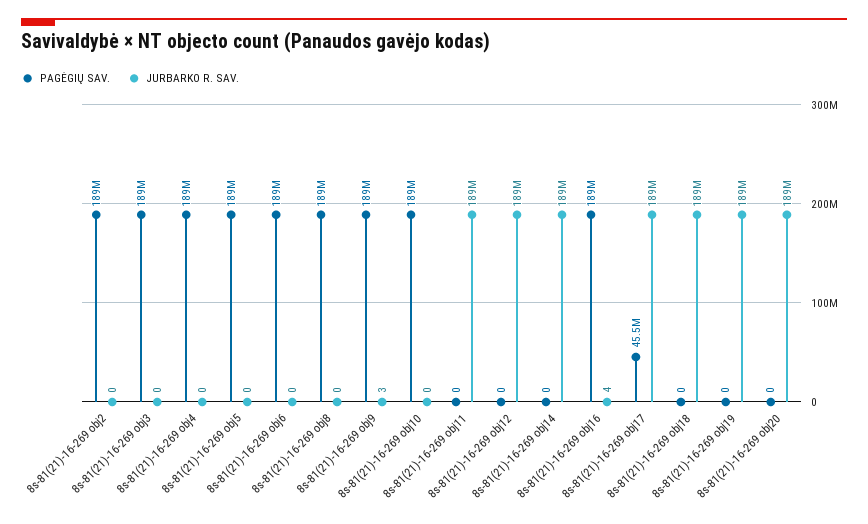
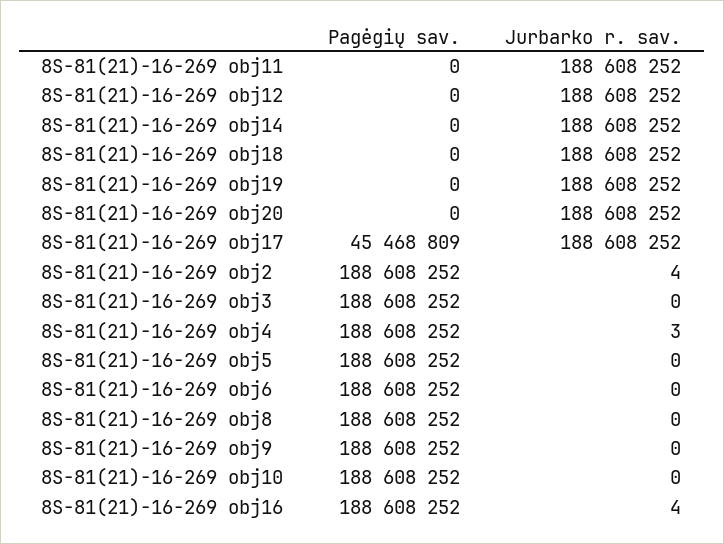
JURBARKO R. SAV., 8s-81(21)-16-269 obj2: 0 -> 4
JURBARKO R. SAV., 8s-81(21)-16-269 obj4: 0 -> 3
JURBARKO R. SAV., 8s-81(21)-16-269 obj9: 3 -> 0

